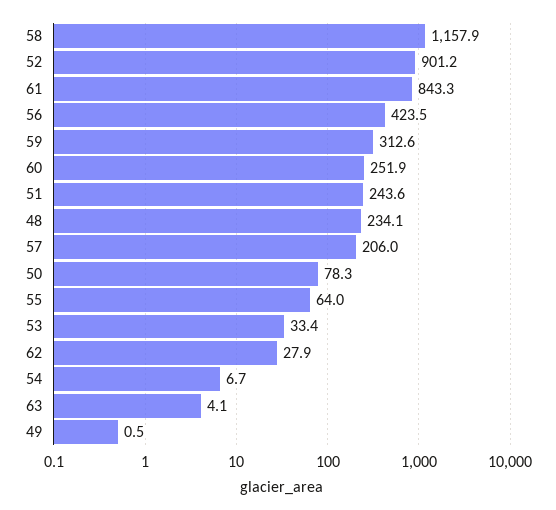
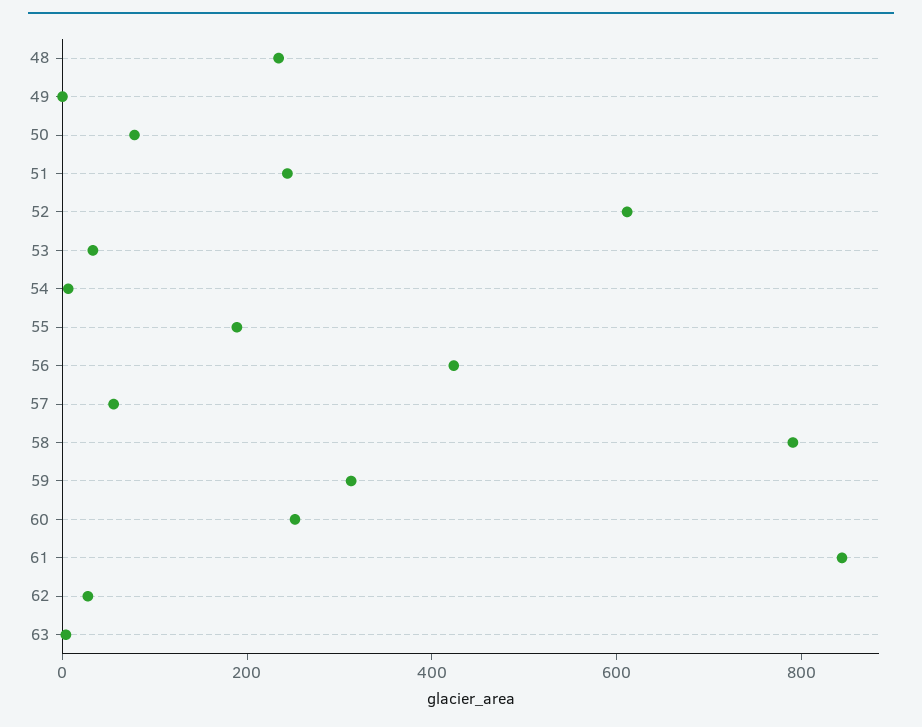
58: 1157.9 -> 800
52: 901.2 -> 600
57: 206 -> 50
55: 64 -> 200

